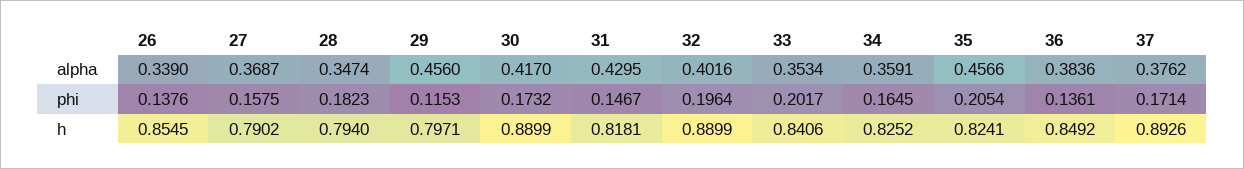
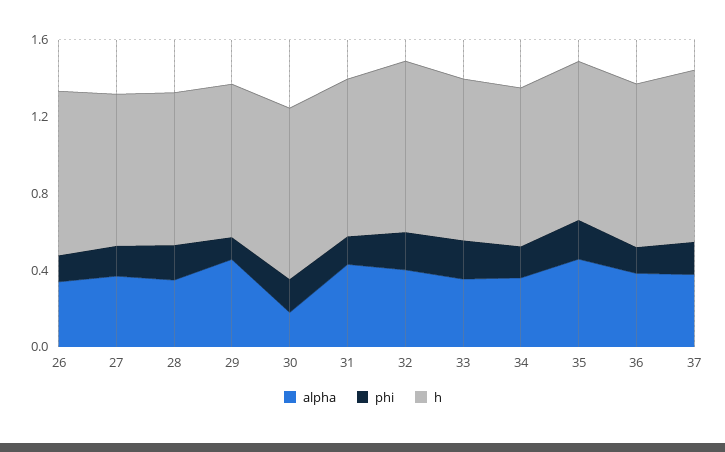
alpha, 30: 0.417 -> 0.2

